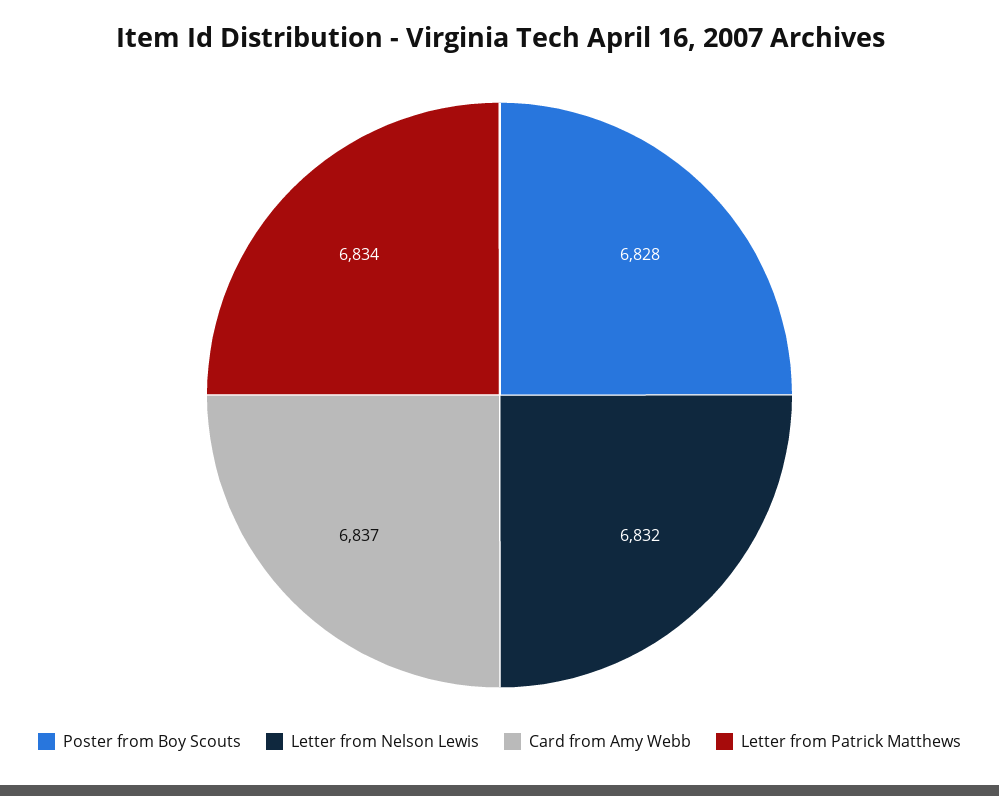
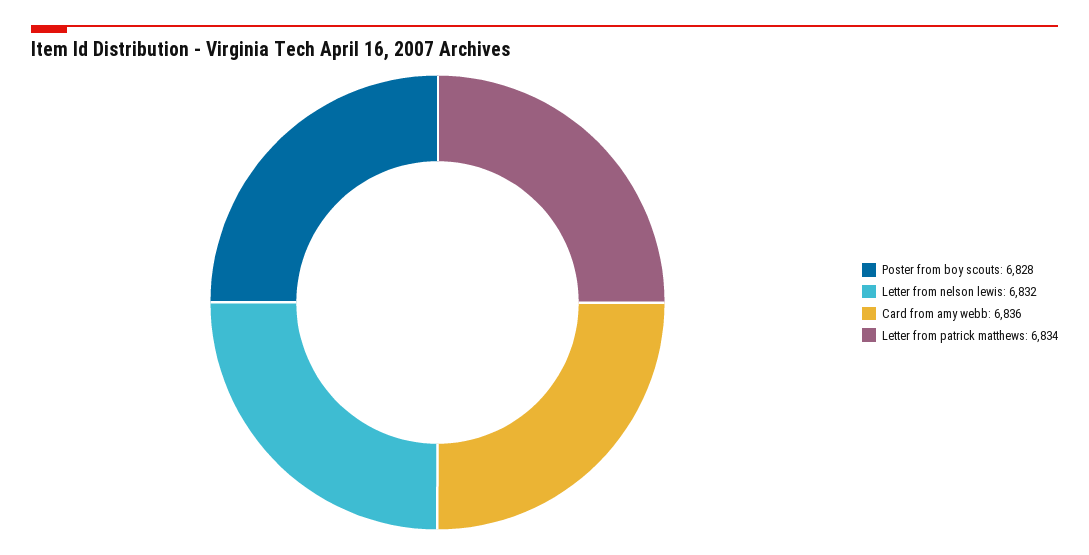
Card from Amy Webb: 6837 -> 6836

